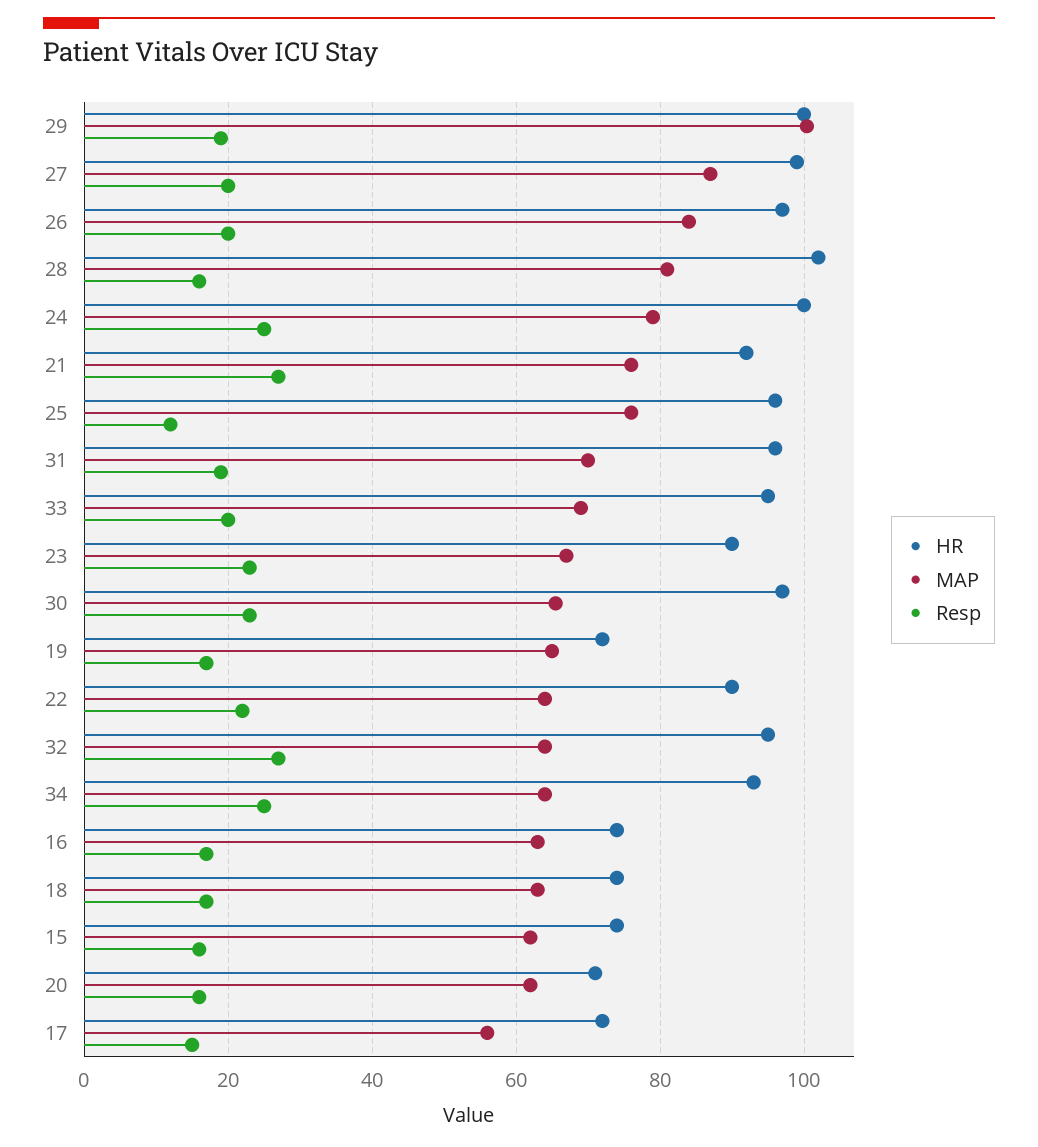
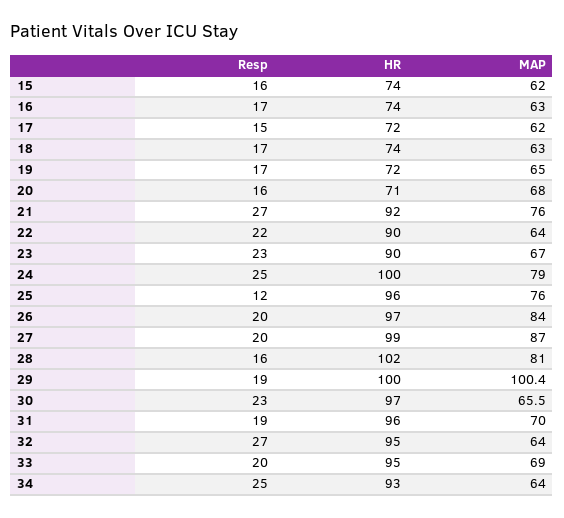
MAP, 20: 62 -> 68
MAP, 17: 56 -> 62

